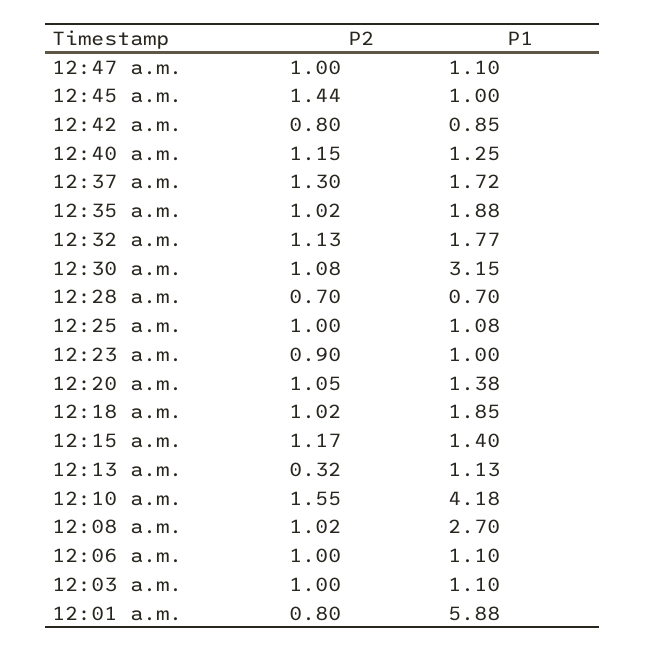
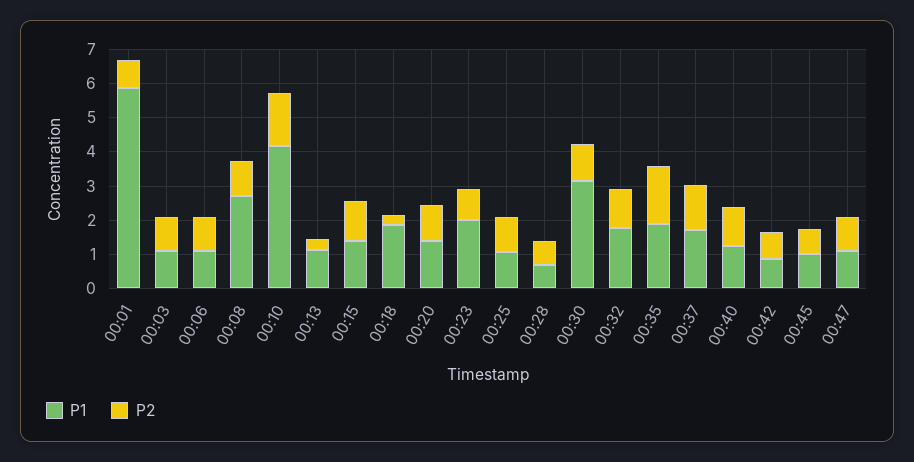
P2, 12:45 a.m.: 1.44 -> 0.75
P2, 12:35 a.m.: 1.02 -> 1.75
P1, 12:23 a.m.: 1 -> 2
P2, 12:18 a.m.: 1.02 -> 0.25

